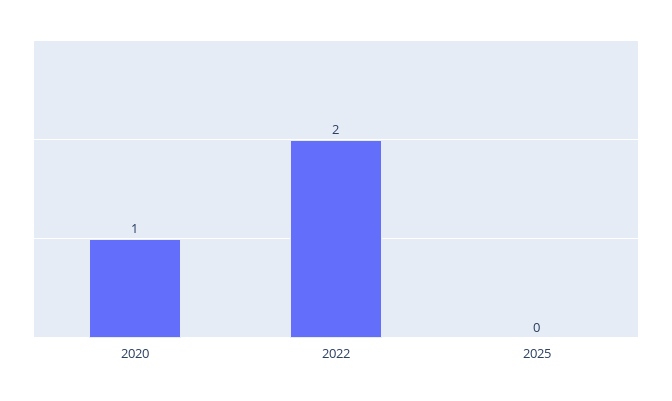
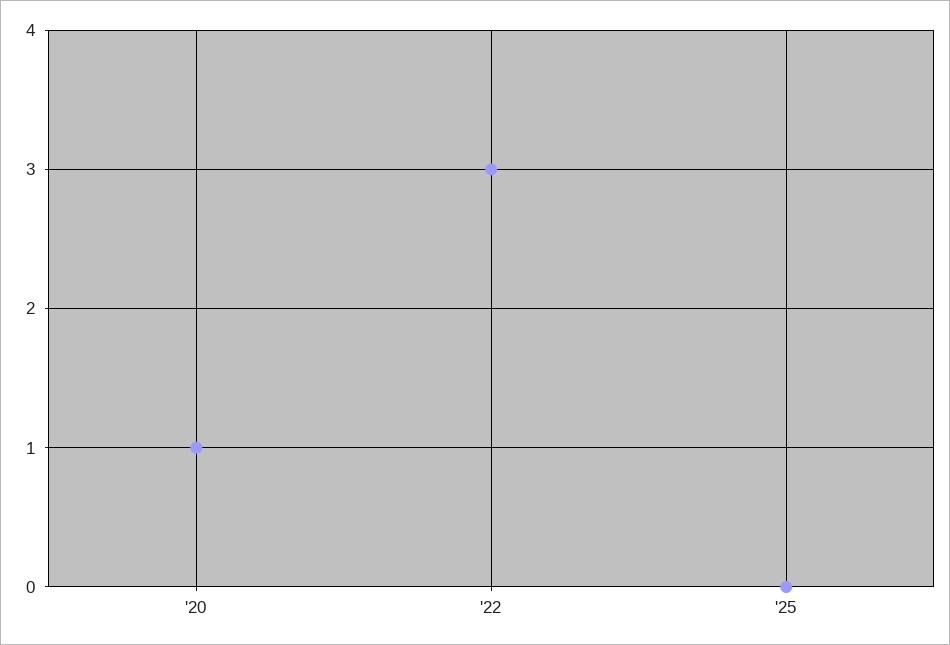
2022: 2 -> 3

